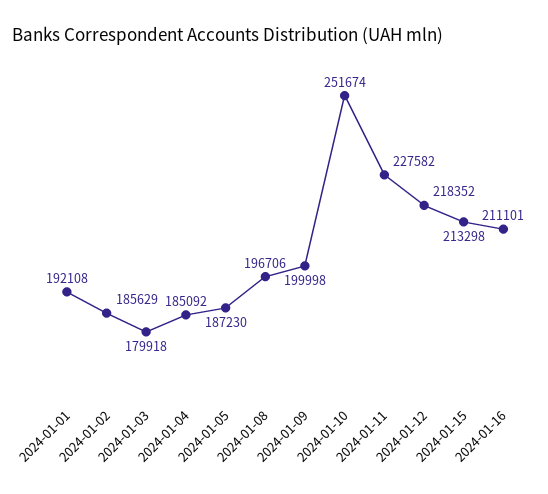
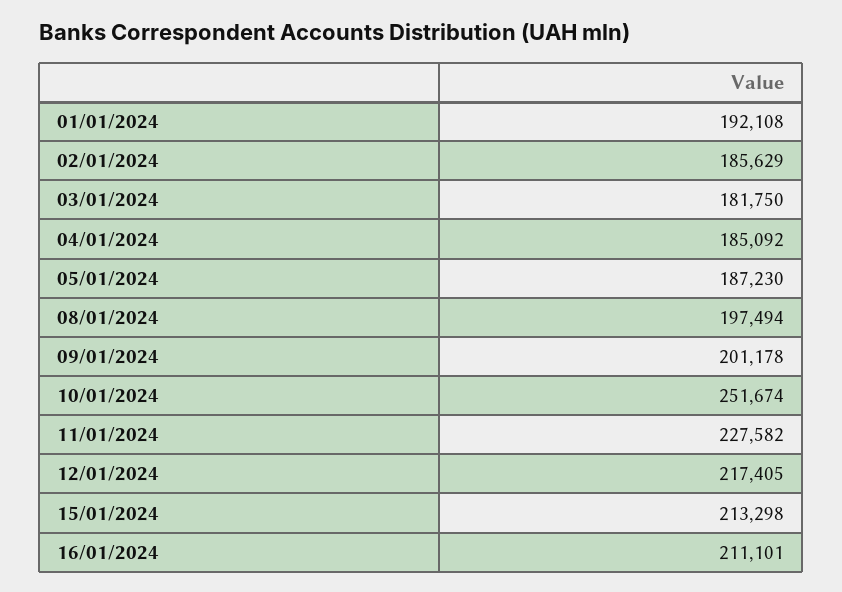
2024-01-03: 179918 -> 181750
2024-01-08: 196706 -> 197494
2024-01-09: 199998 -> 201178
2024-01-12: 218352 -> 217405

